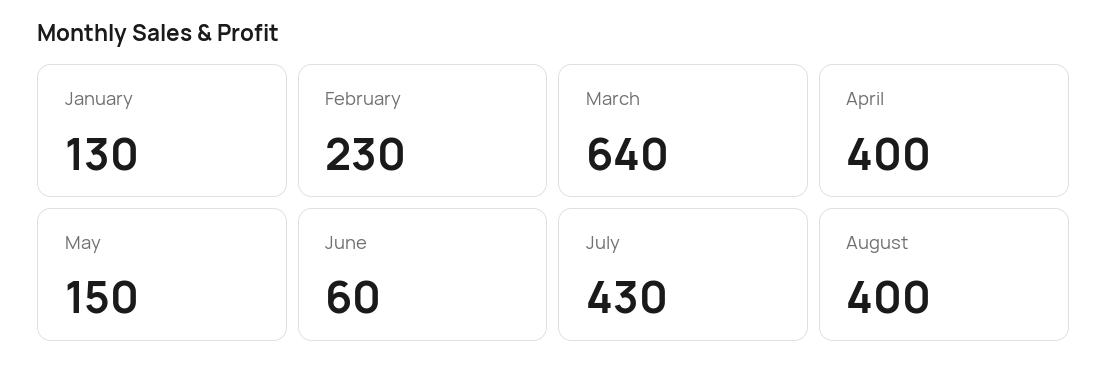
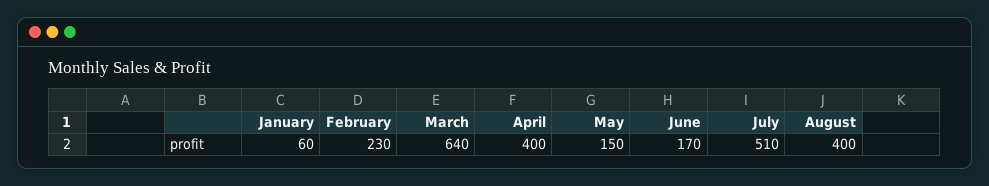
January: 130 -> 60
June: 60 -> 170
July: 430 -> 510

